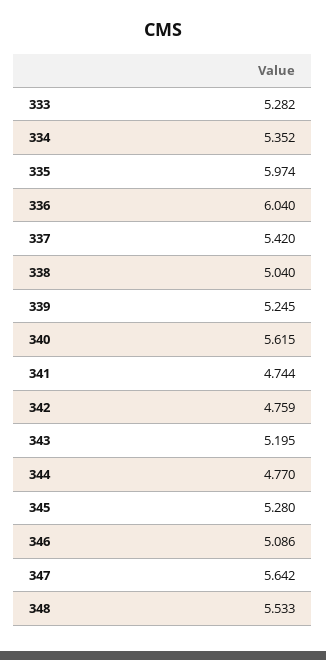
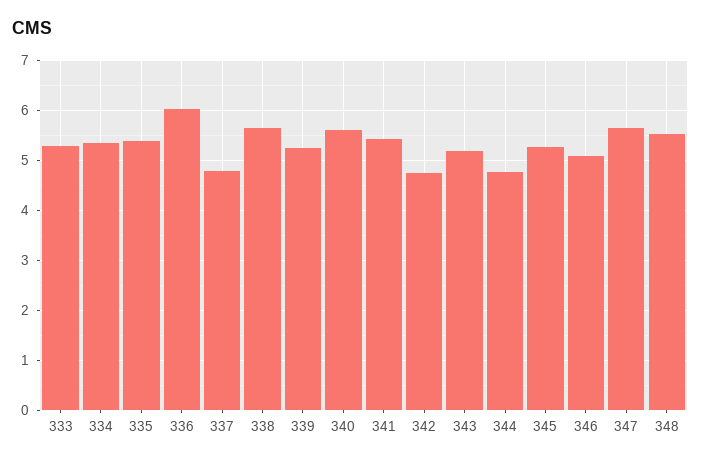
335: 5.974 -> 5.4
337: 5.42 -> 4.8
338: 5.04 -> 5.6
341: 4.744 -> 5.4

